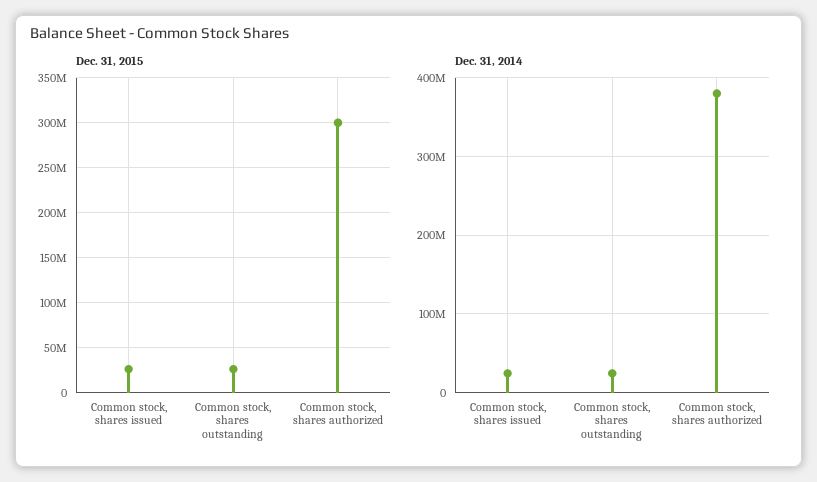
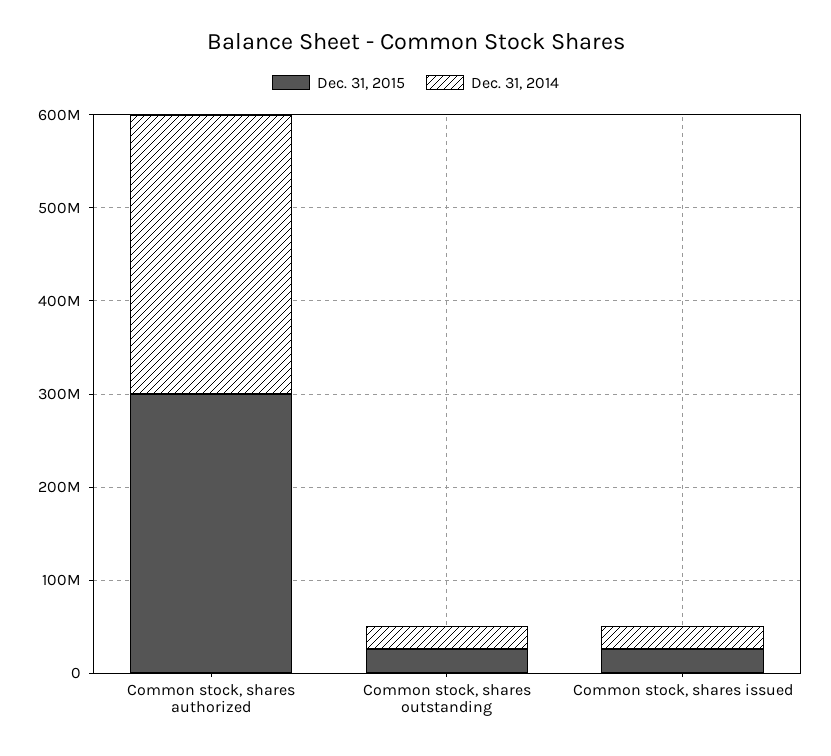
Dec. 31, 2014, Common stock, shares authorized: 380000000 -> 300000000

